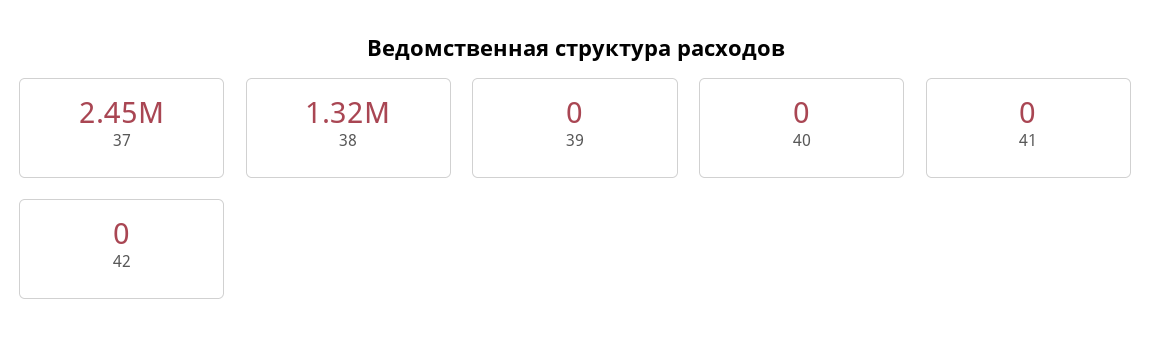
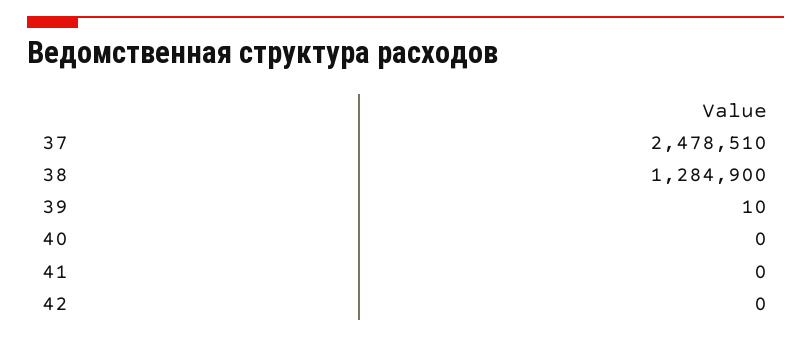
37: 2450000 -> 2478510
38: 1320000 -> 1284900
39: 0 -> 10

